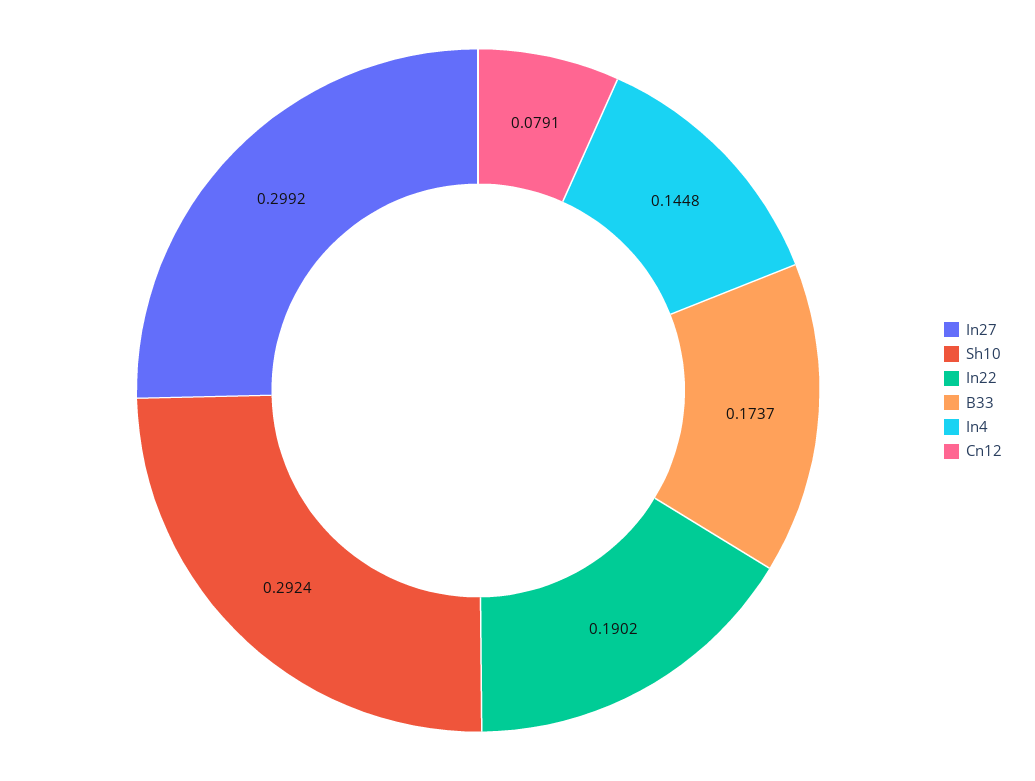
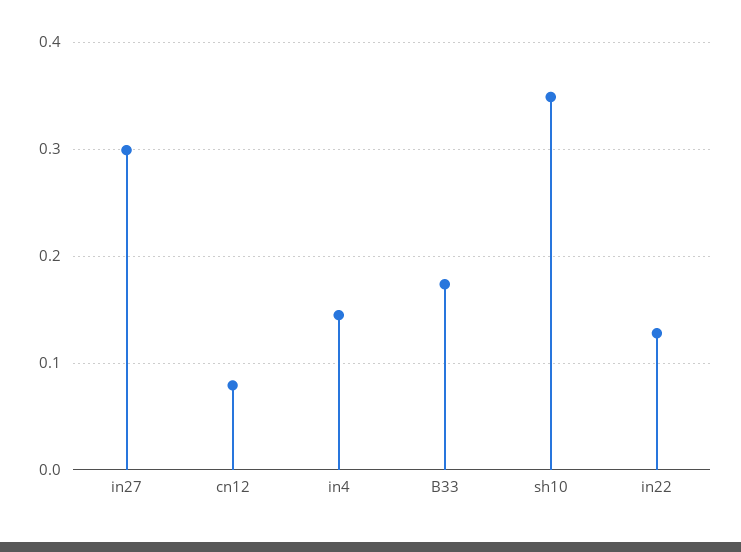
Sh10: 0.2924 -> 0.35
In22: 0.1902 -> 0.13

